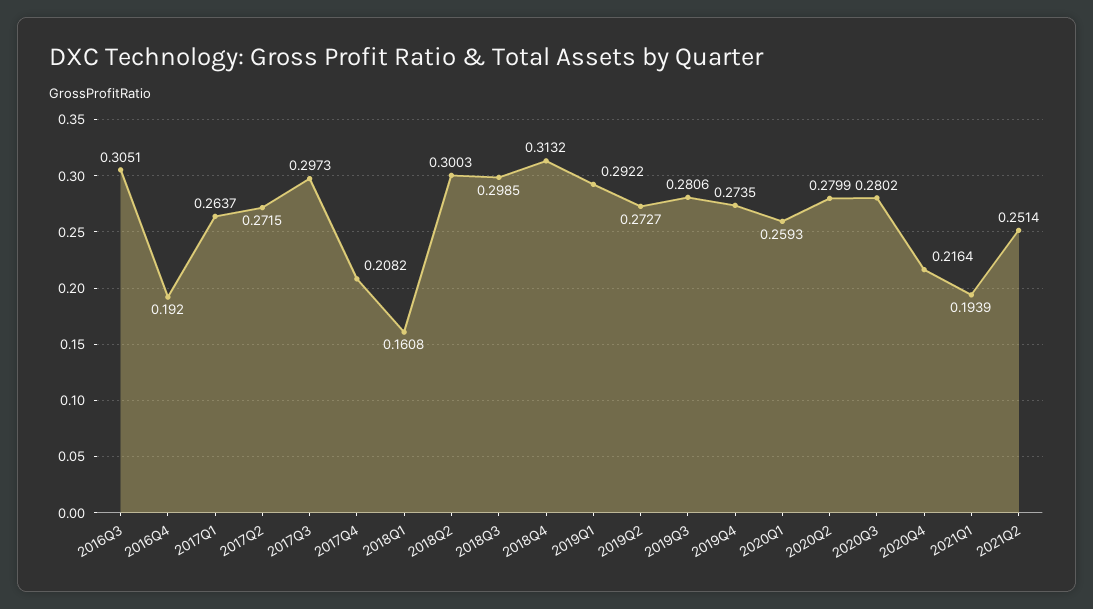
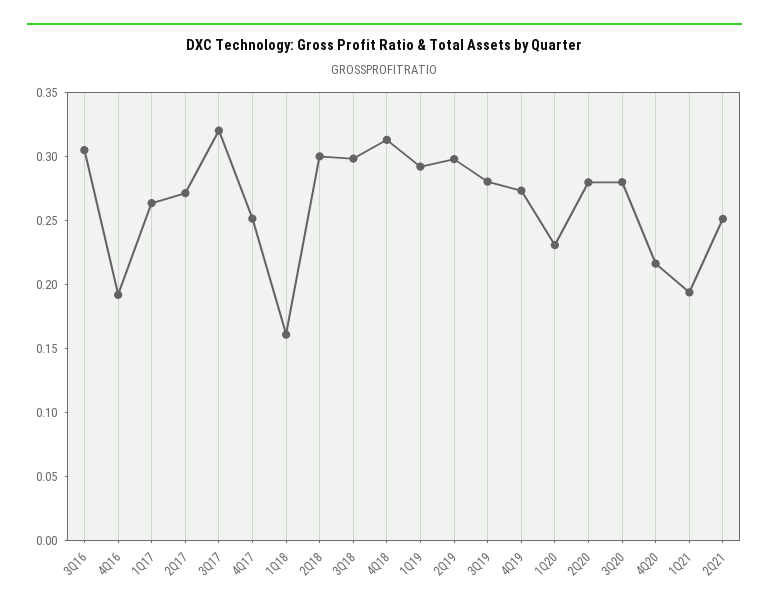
2017Q3: 0.2973 -> 0.32
2017Q4: 0.2082 -> 0.25
2019Q2: 0.2727 -> 0.3
2020Q1: 0.2593 -> 0.23

